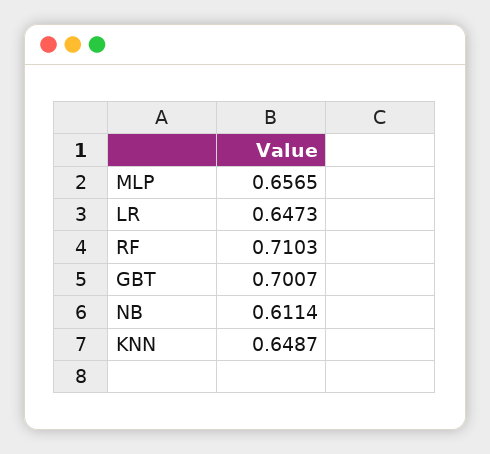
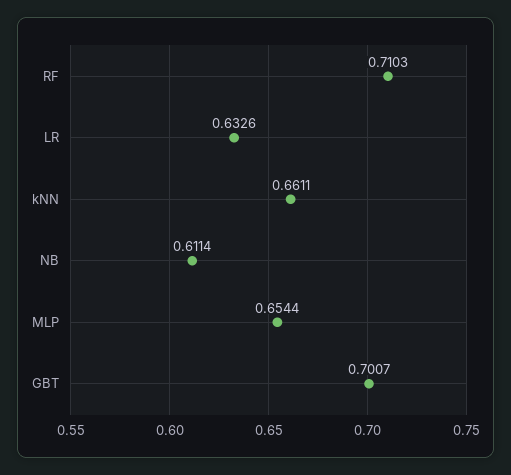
MLP: 0.6565 -> 0.6544
LR: 0.6473 -> 0.6326
KNN: 0.6487 -> 0.6611

